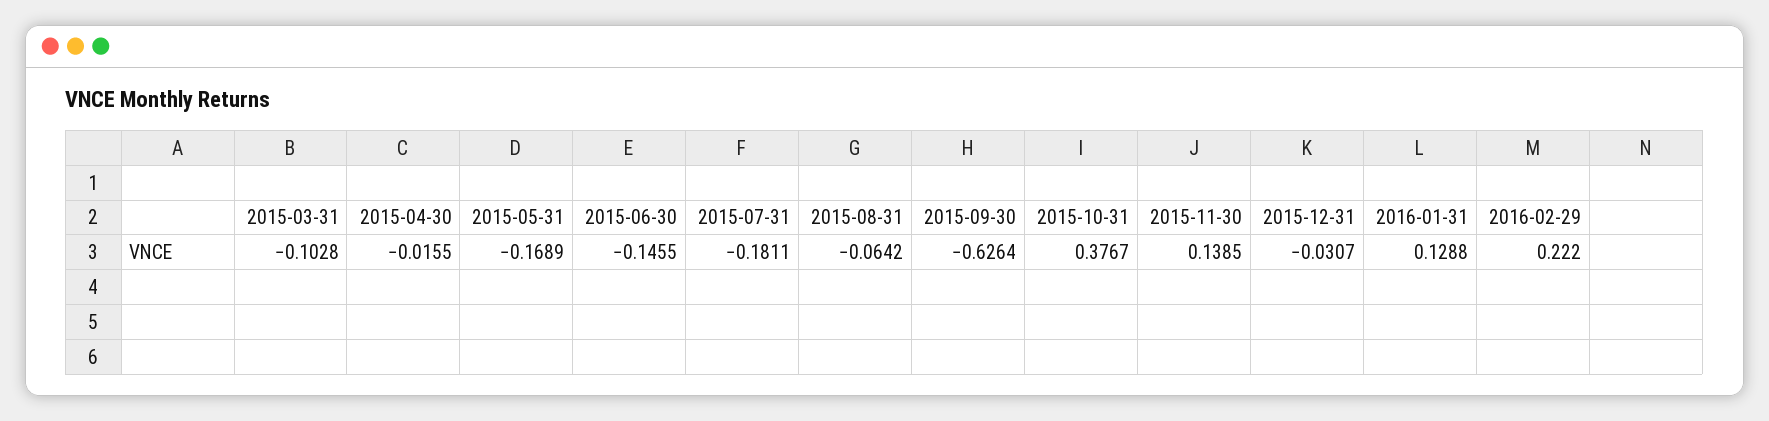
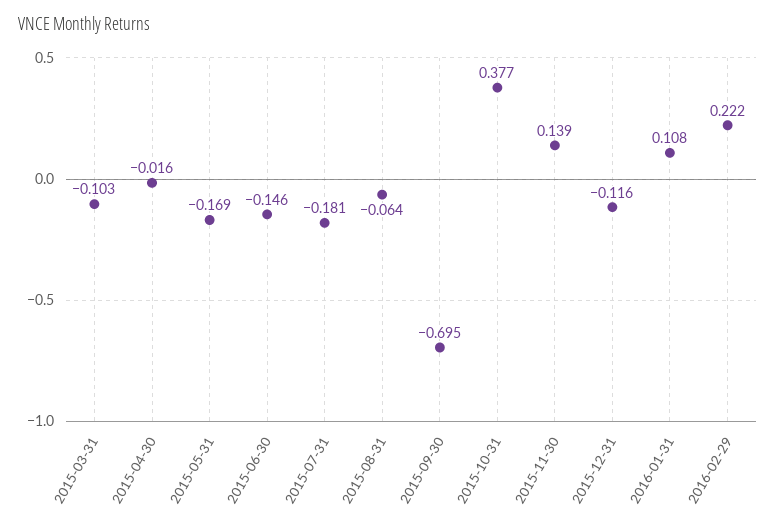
2015-09-30: -0.6264 -> -0.695
2015-12-31: -0.0307 -> -0.116
2016-01-31: 0.1288 -> 0.108

